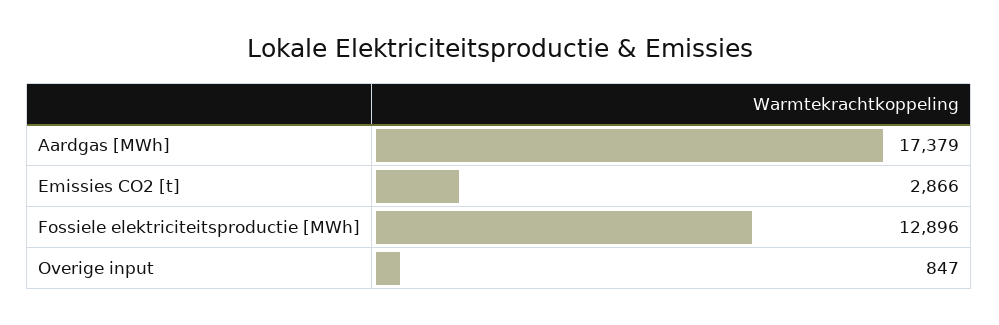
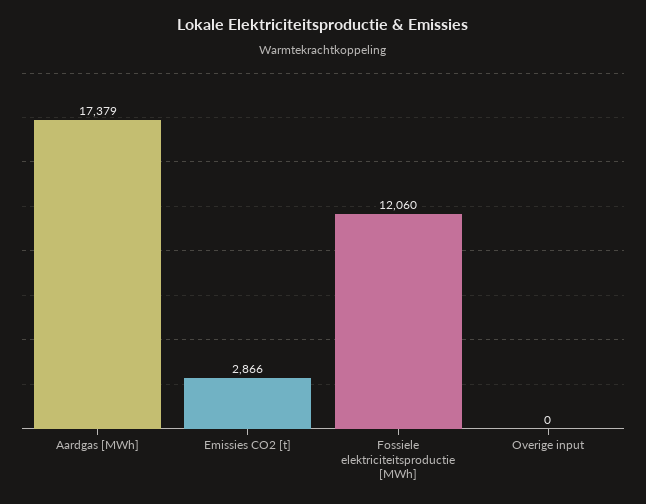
Fossiele elektriciteitsproductie [MWh]: 12896 -> 12060
Overige input: 847 -> 0

